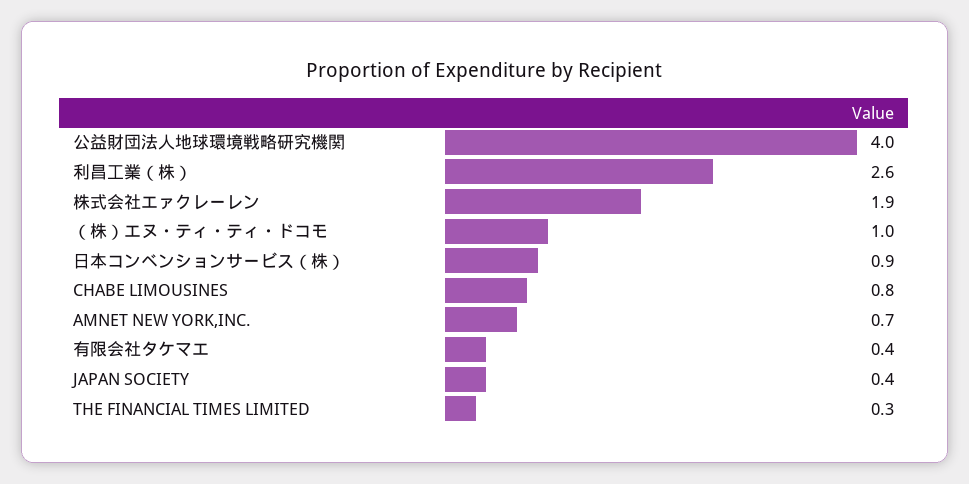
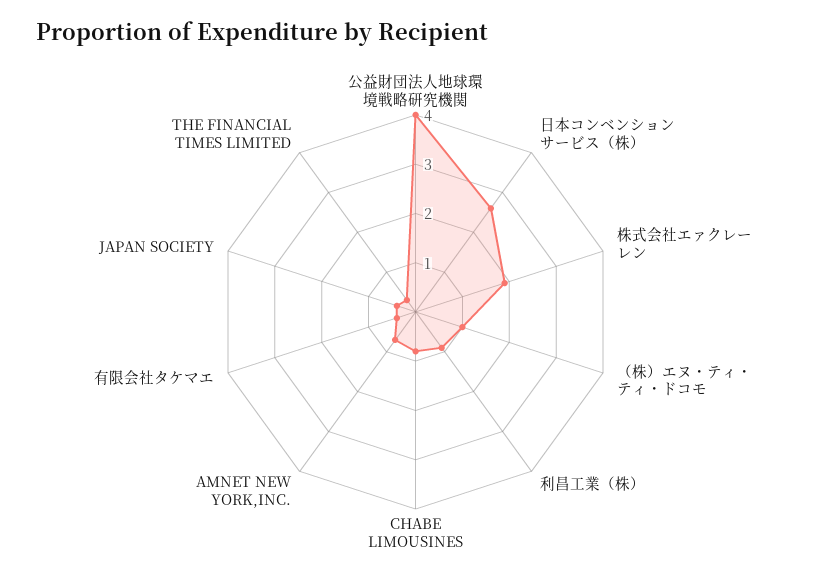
利昌工業（株）: 2.6 -> 1
日本コンベンションサービス（株）: 0.9 -> 2.5

